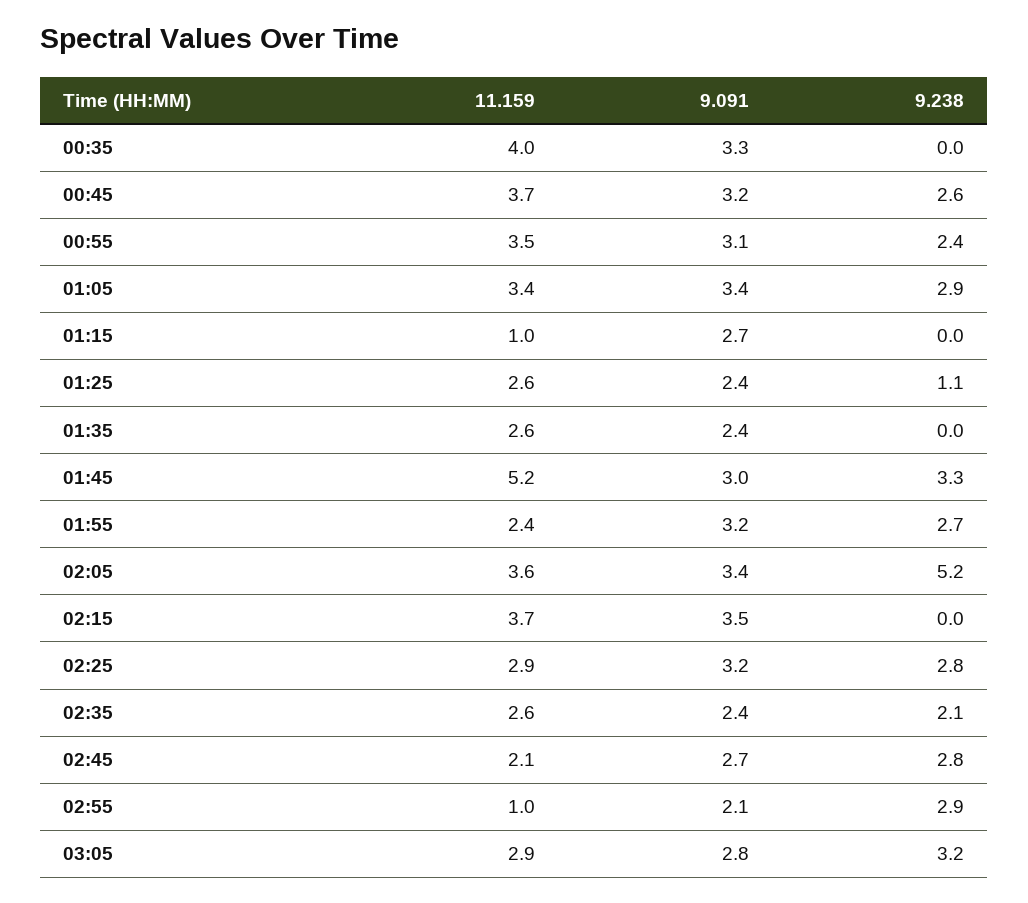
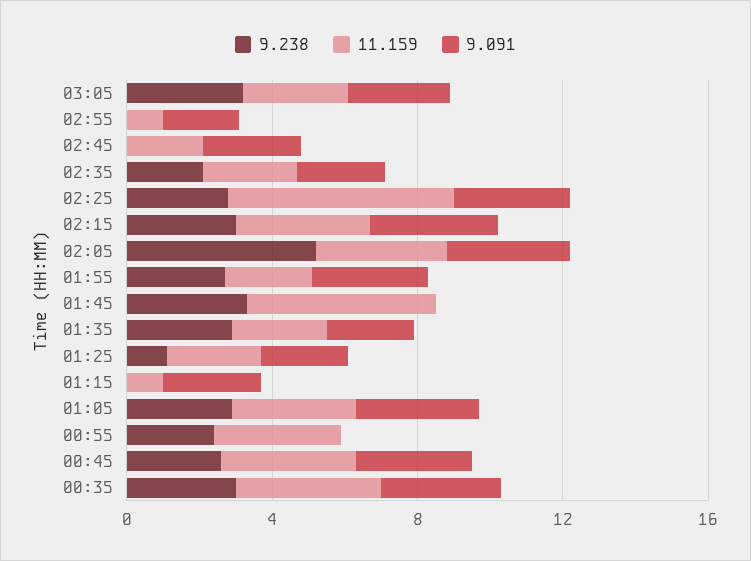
9.238, 00:35: 0 -> 3
9.091, 00:55: 3.1 -> 0
9.238, 01:35: 0 -> 3
9.091, 01:45: 3 -> 0
9.238, 02:15: 0 -> 3
11.159, 02:25: 2.9 -> 6
9.238, 02:45: 2.8 -> 0
9.238, 02:55: 2.9 -> 0

